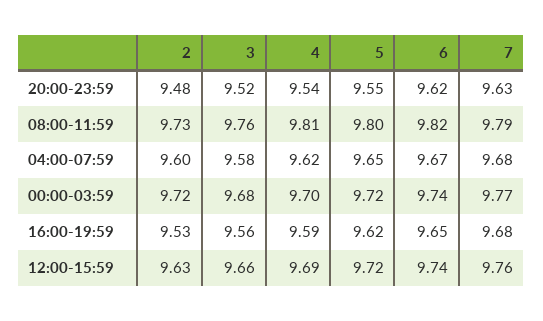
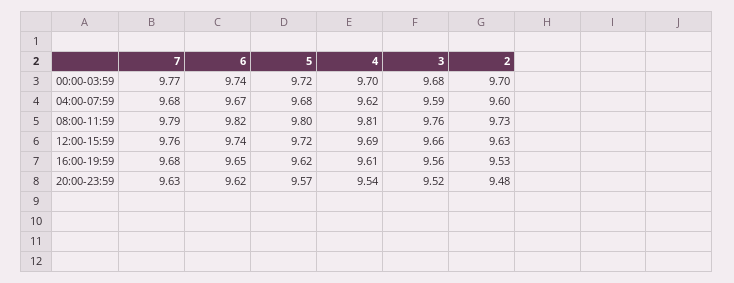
5, 20:00-23:59: 9.55 -> 9.57
3, 04:00-07:59: 9.58 -> 9.59
5, 04:00-07:59: 9.65 -> 9.68
2, 00:00-03:59: 9.72 -> 9.7
4, 16:00-19:59: 9.59 -> 9.61

